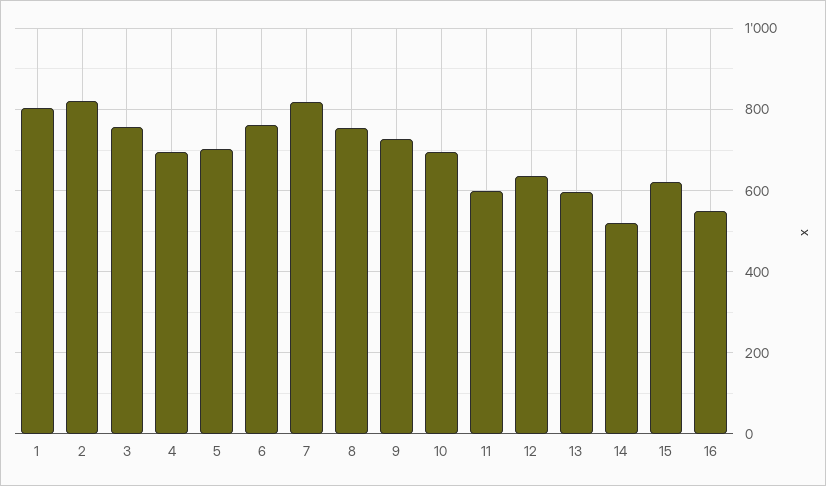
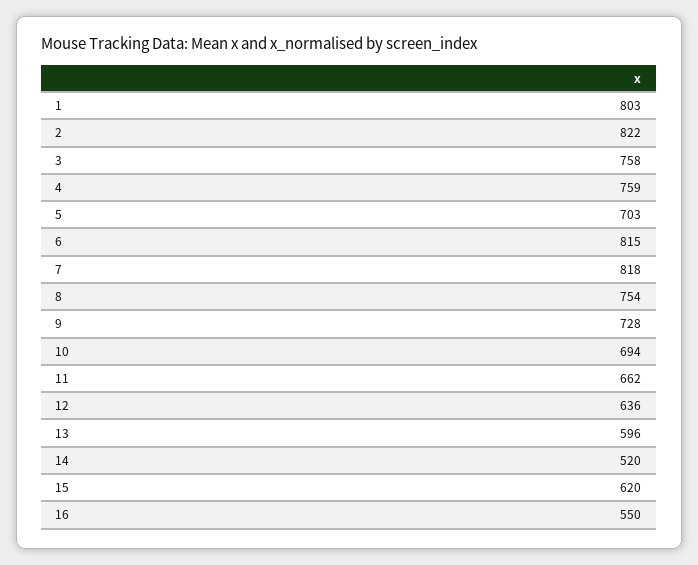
4: 700 -> 759
6: 760 -> 815
11: 600 -> 662

